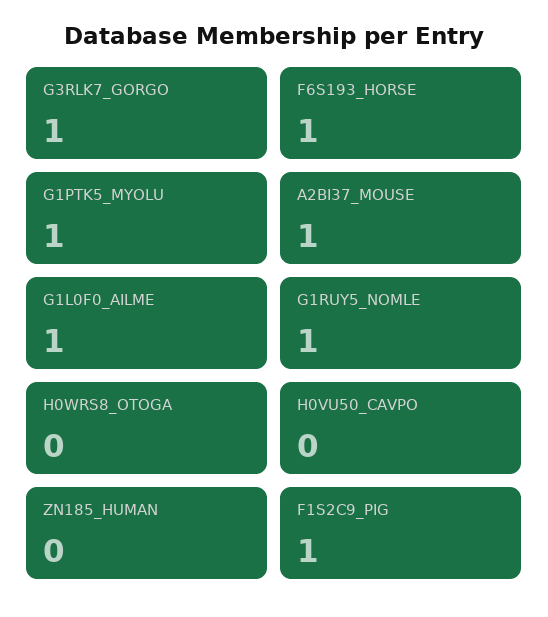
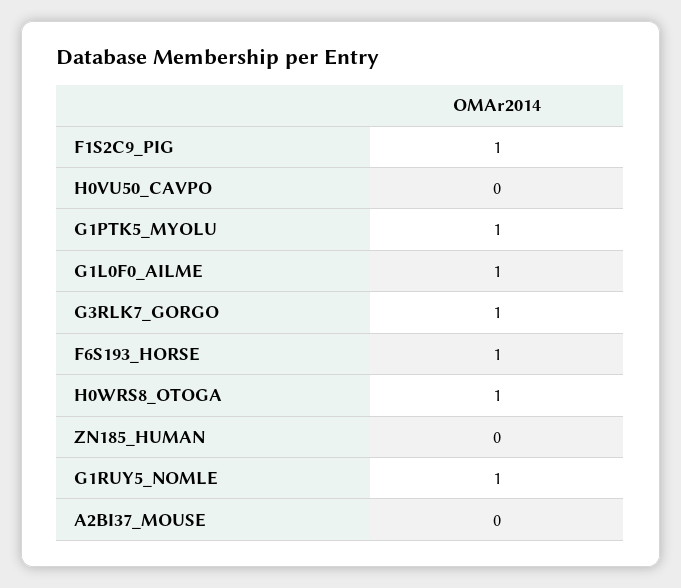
A2BI37_MOUSE: 1 -> 0
H0WRS8_OTOGA: 0 -> 1

